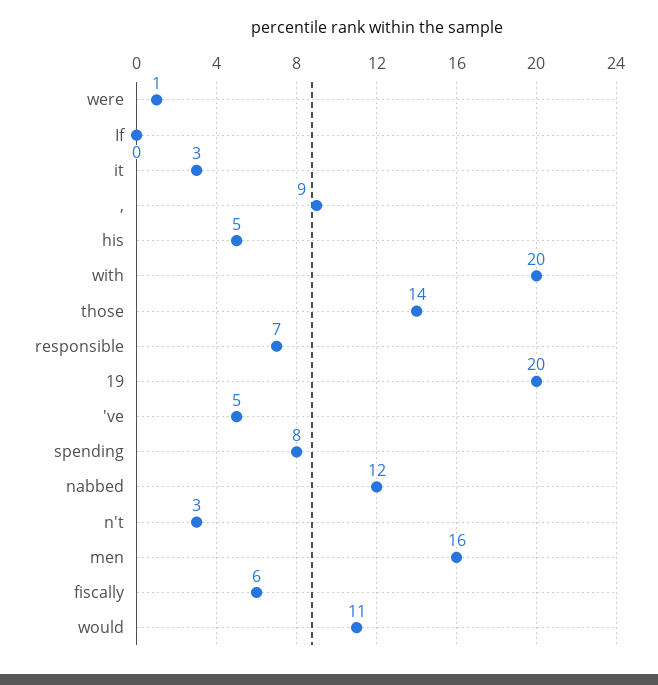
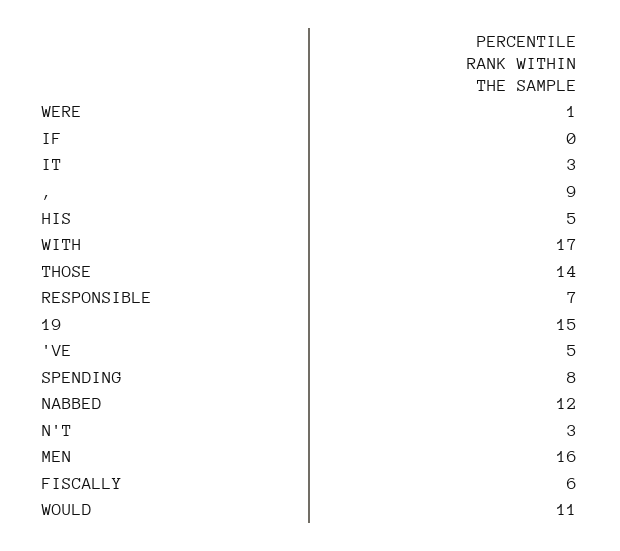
with: 20 -> 17
19: 20 -> 15

